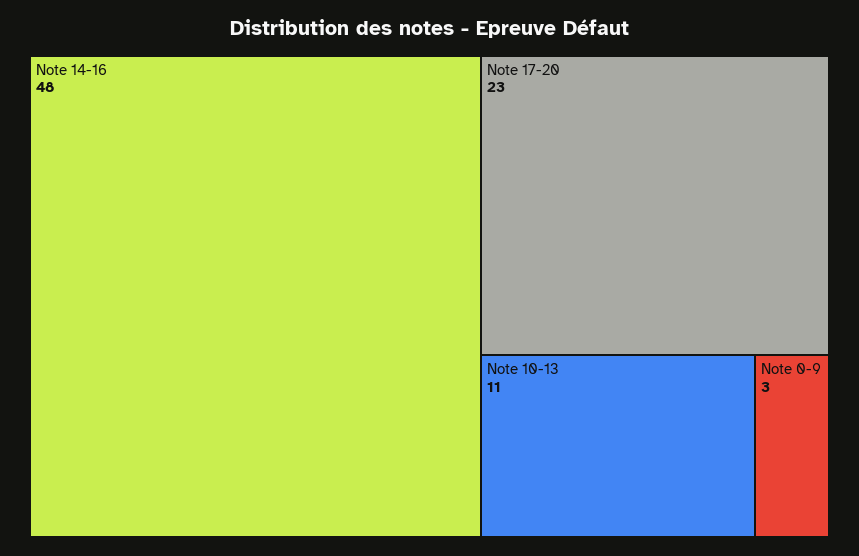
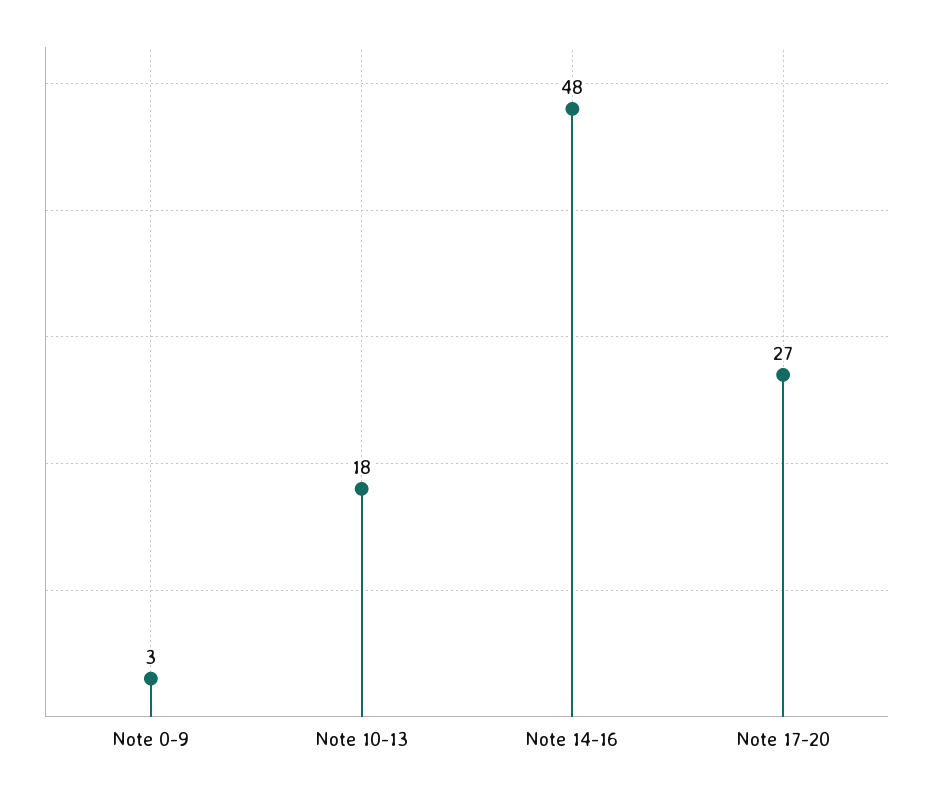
Note 17-20: 23 -> 27
Note 10-13: 11 -> 18

